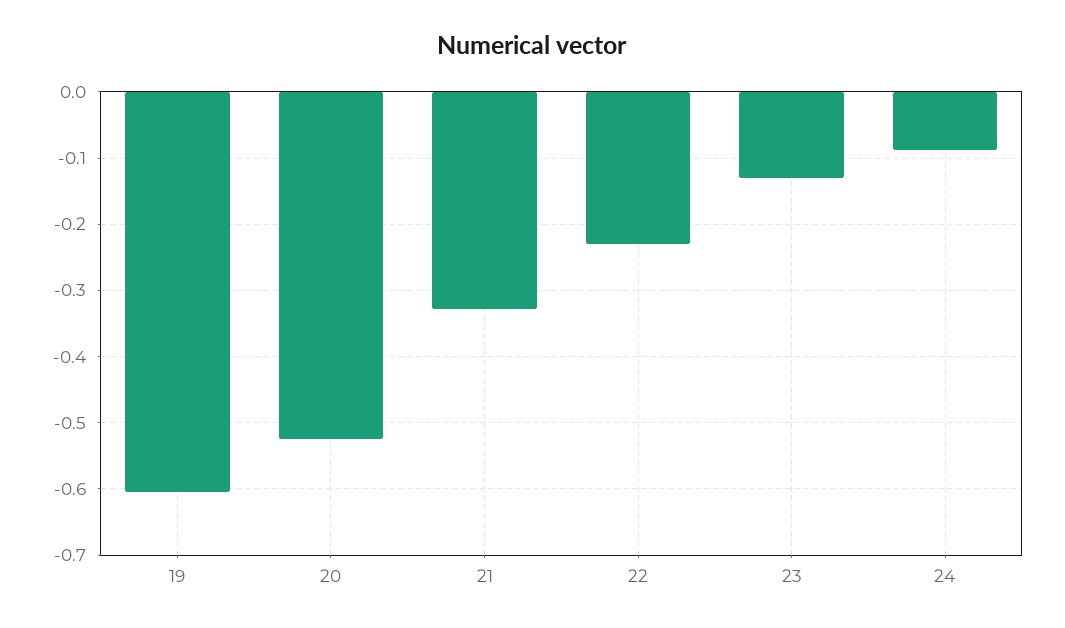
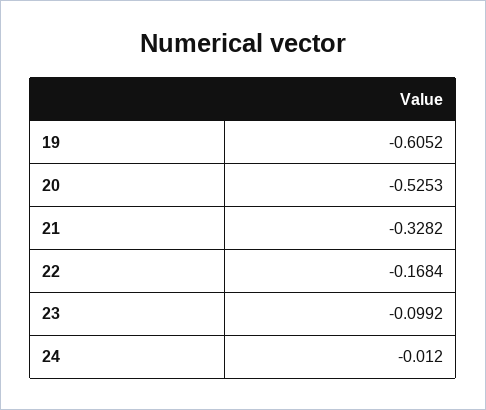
22: -0.23 -> -0.1684
23: -0.13 -> -0.0992
24: -0.09 -> -0.012

